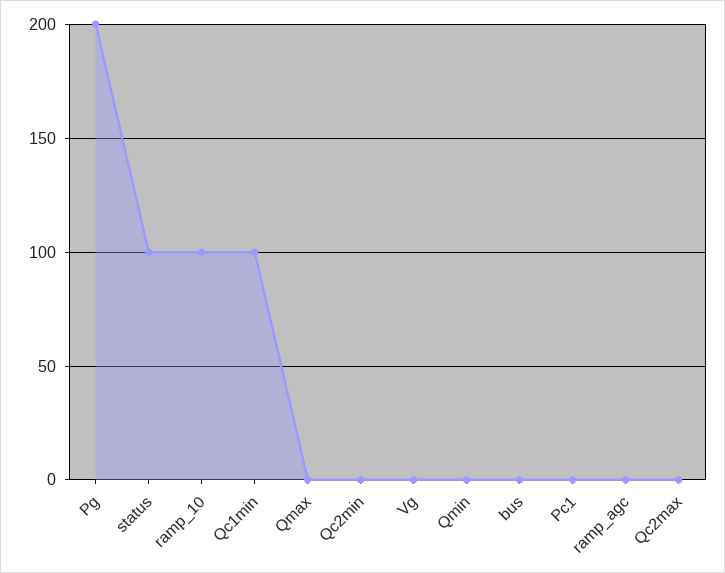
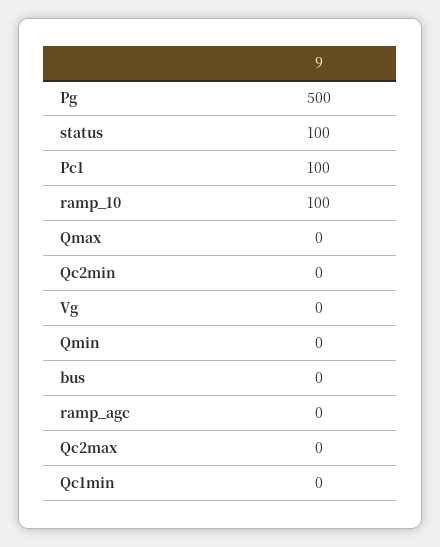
Pg: 200 -> 500
Qc1min: 100 -> 0
Pc1: 0 -> 100

